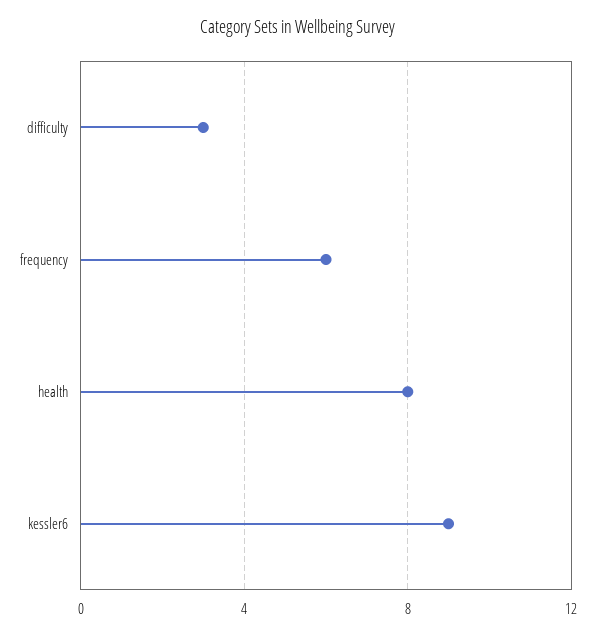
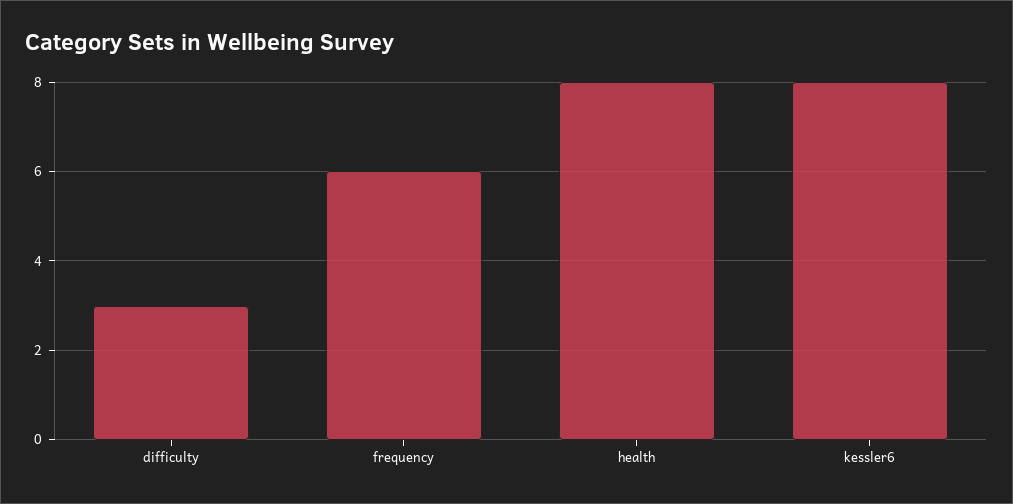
kessler6: 9 -> 8

